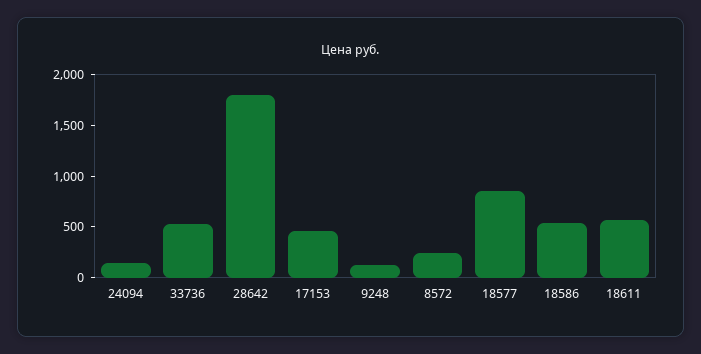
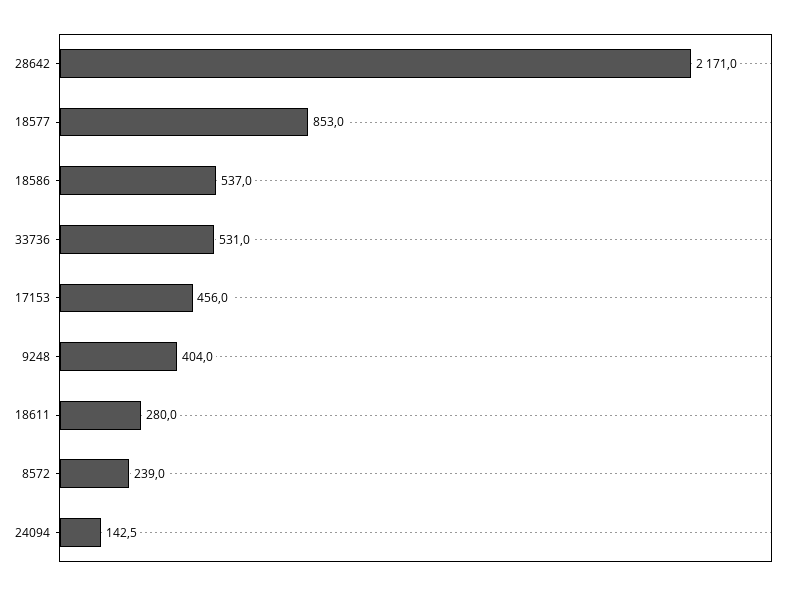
28642: 1800 -> 2171
9248: 100 -> 404
18611: 600 -> 280

